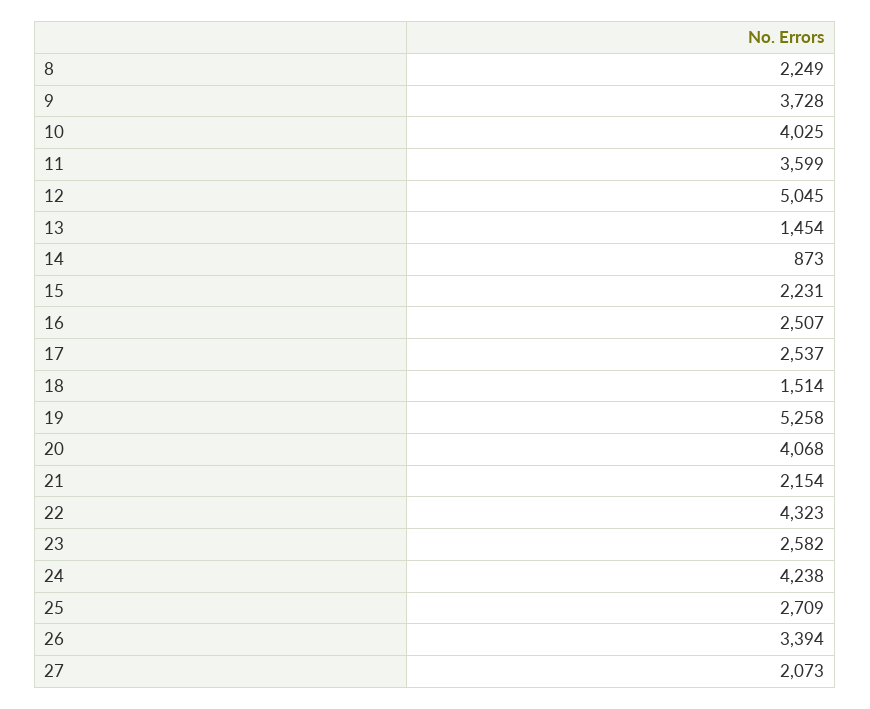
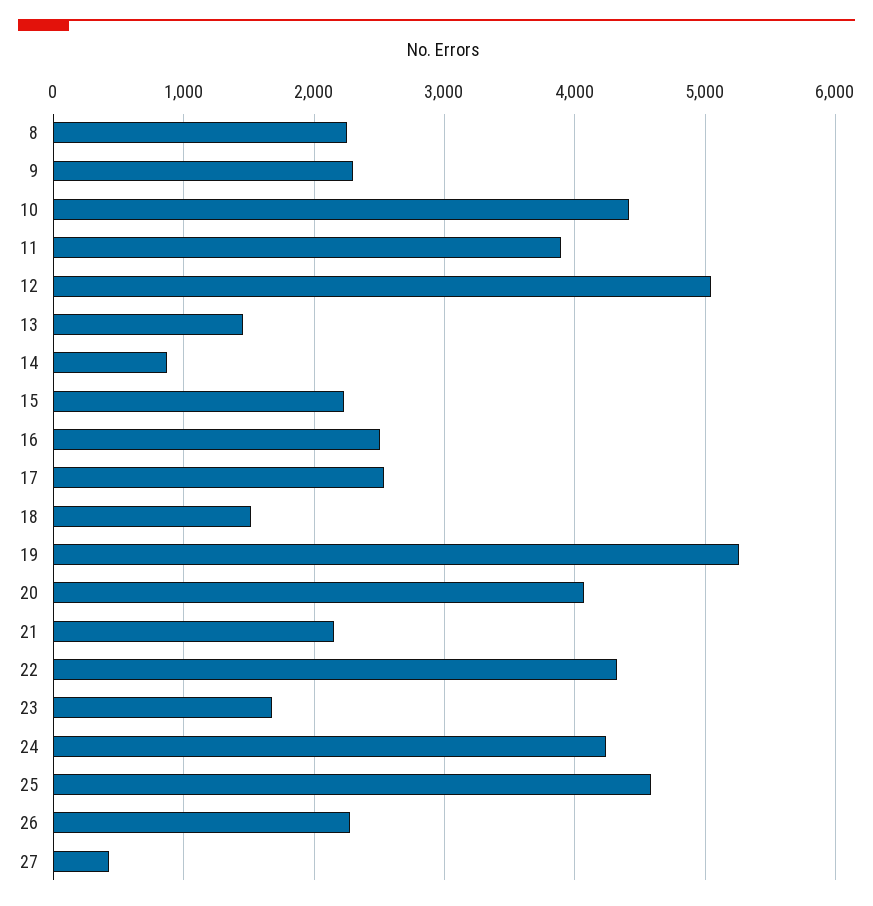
9: 3728 -> 2300
10: 4025 -> 4400
11: 3599 -> 3900
23: 2582 -> 1700
25: 2709 -> 4600
26: 3394 -> 2300
27: 2073 -> 400

